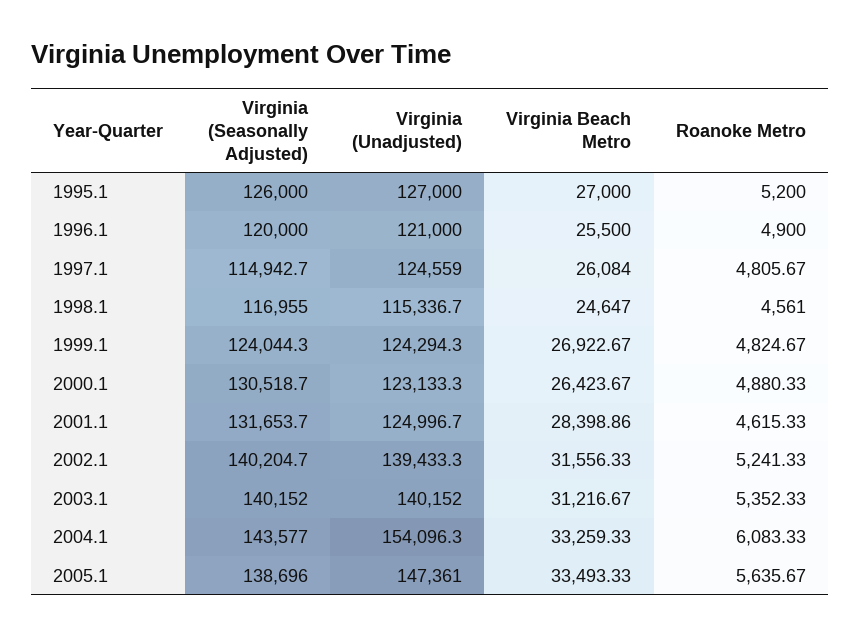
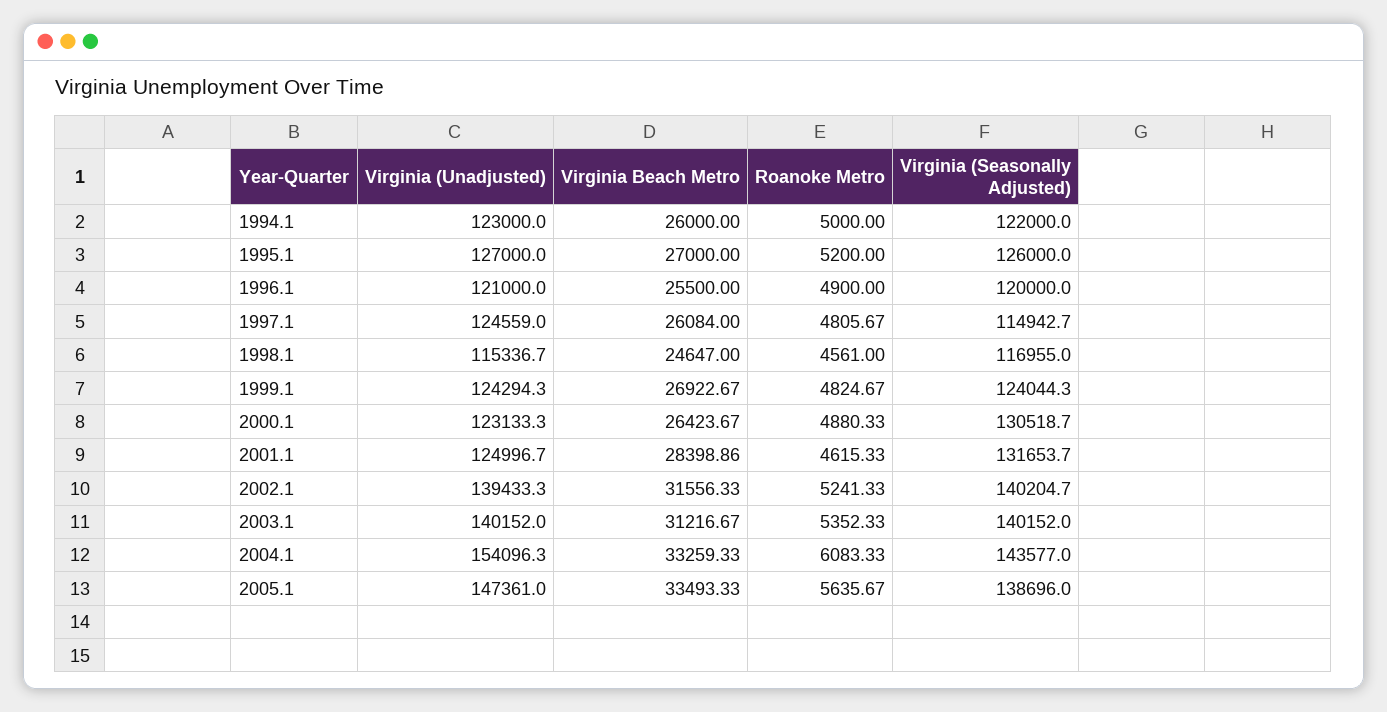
Virginia (Unadjusted), 1994.1: none -> 123000
Virginia Beach Metro, 1994.1: none -> 26000
Roanoke Metro, 1994.1: none -> 5000
Virginia (Seasonally Adjusted), 1994.1: none -> 122000

